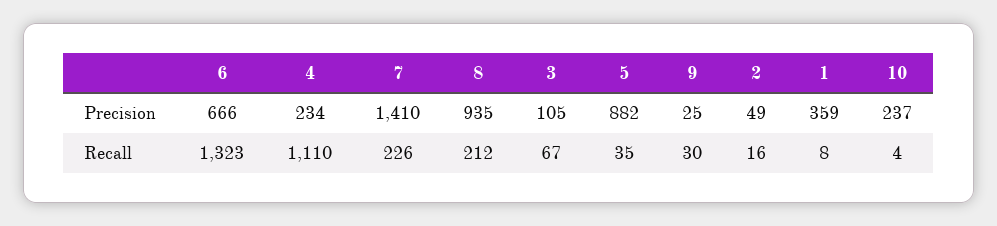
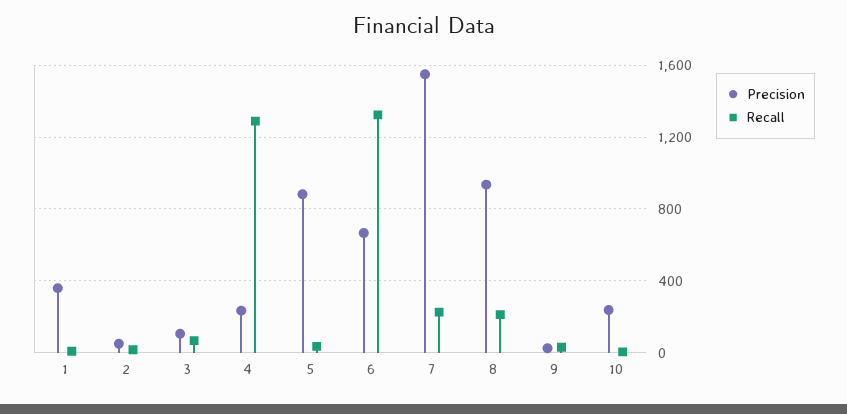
Precision, 7: 1410 -> 1550
Recall, 4: 1110 -> 1300

